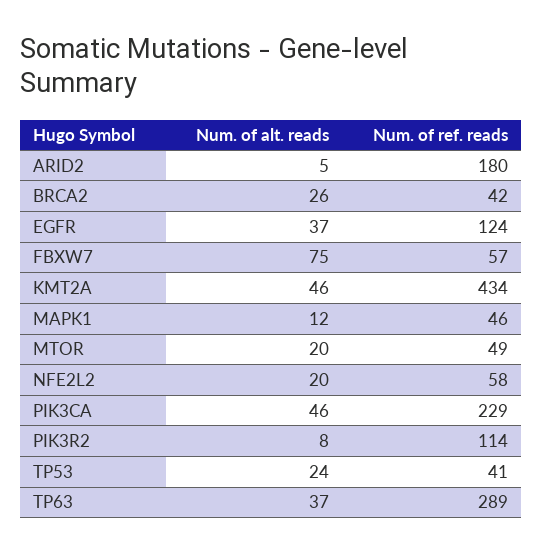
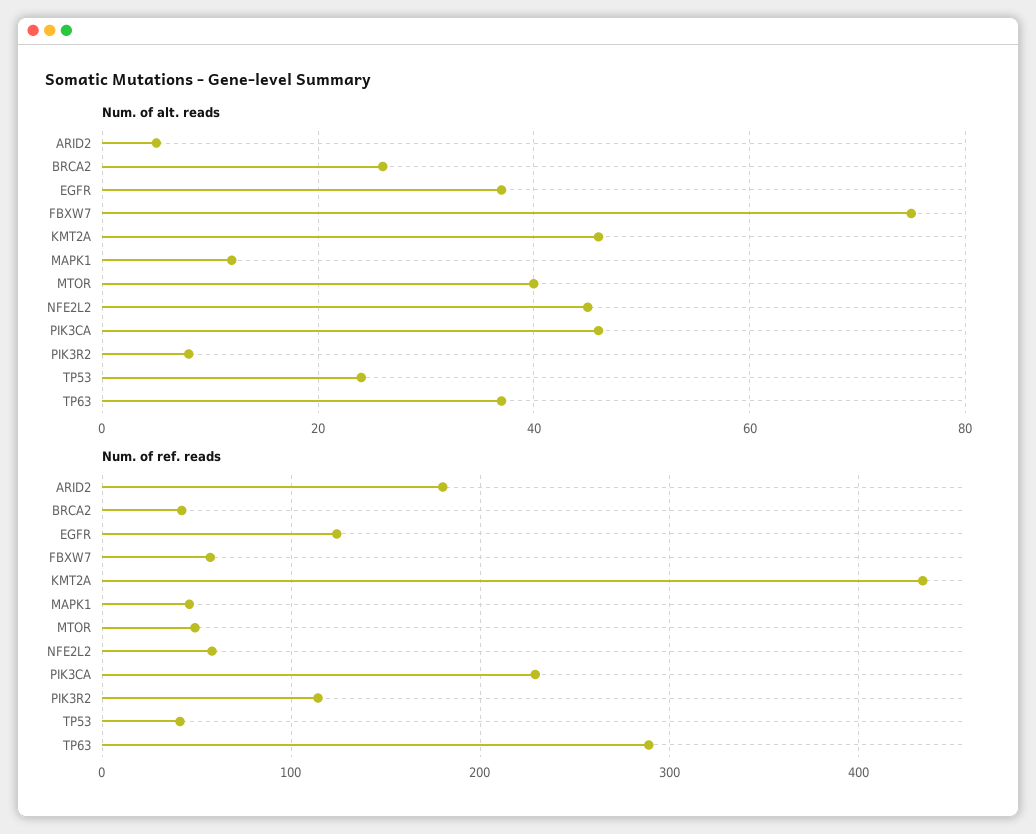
Num. of alt. reads, MTOR: 20 -> 40
Num. of alt. reads, NFE2L2: 20 -> 45

